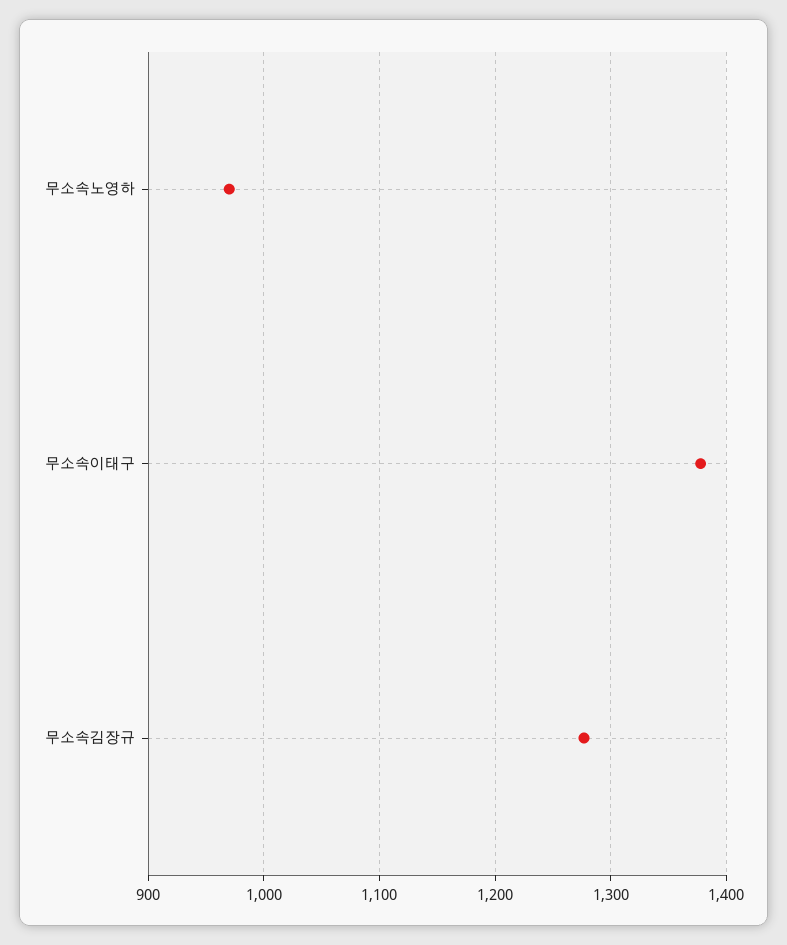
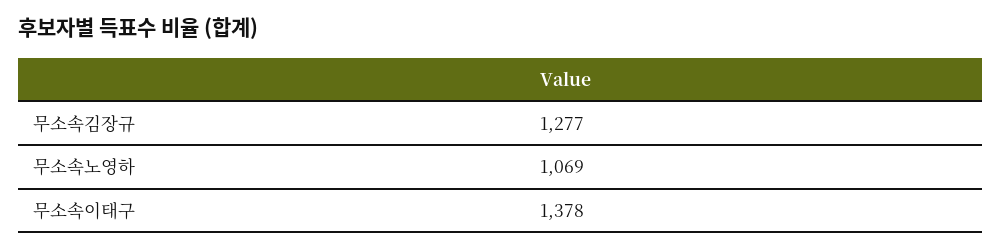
무소속노영하: 970 -> 1069

